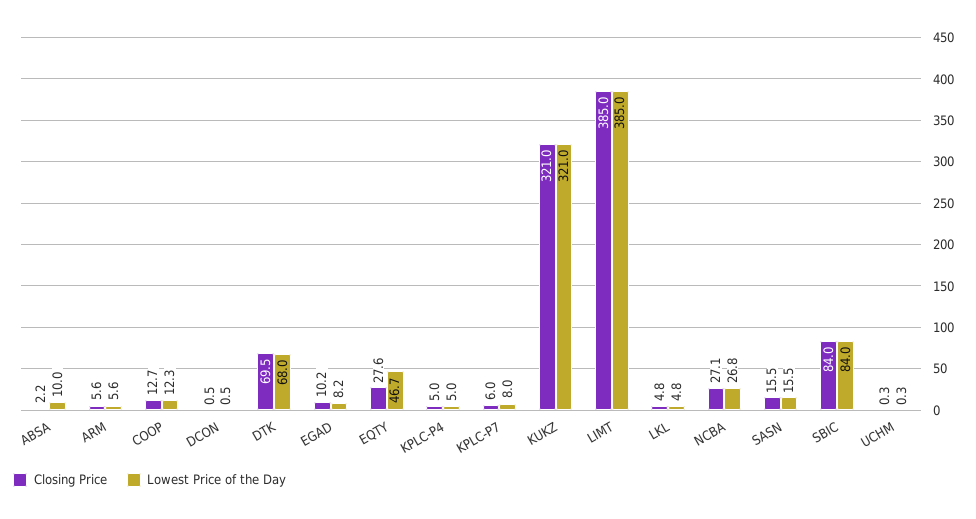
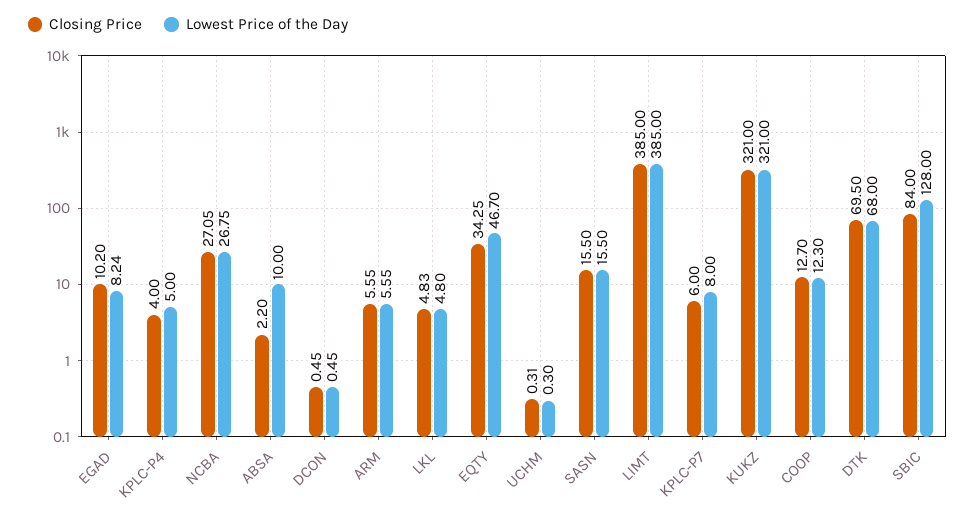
Closing Price, EQTY: 27.6 -> 34.25
Closing Price, KPLC-P4: 5 -> 4
Lowest Price of the Day, SBIC: 84 -> 128

